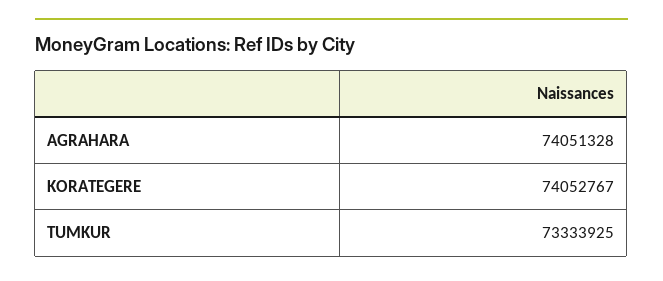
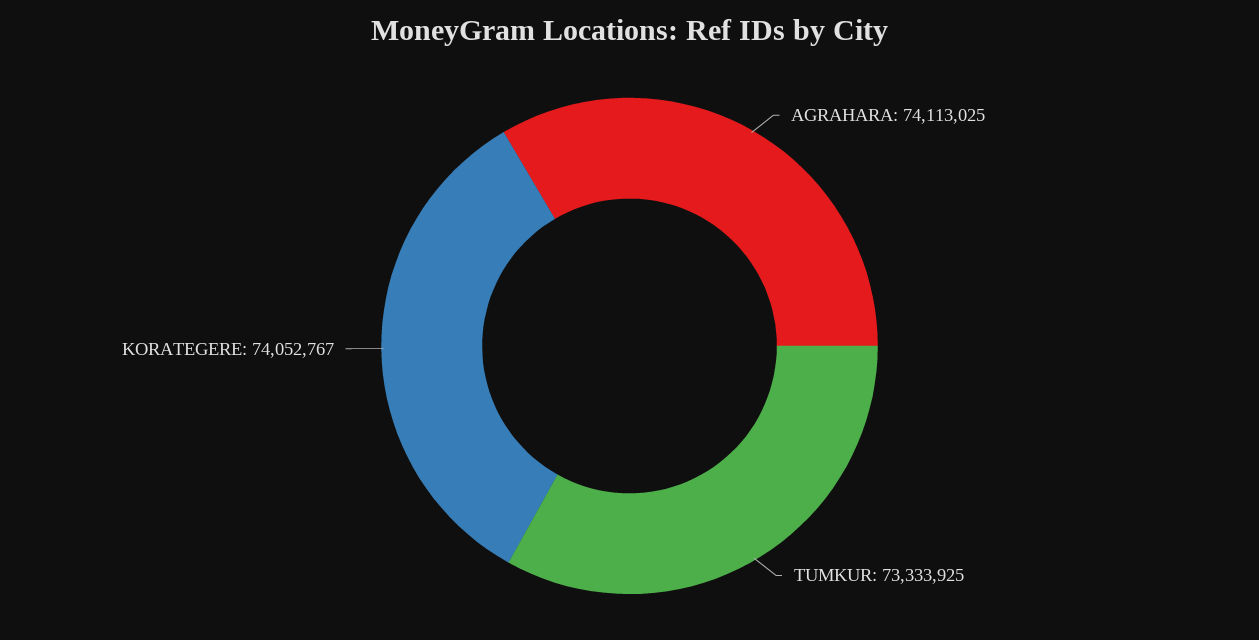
AGRAHARA: 74051328 -> 74113025

